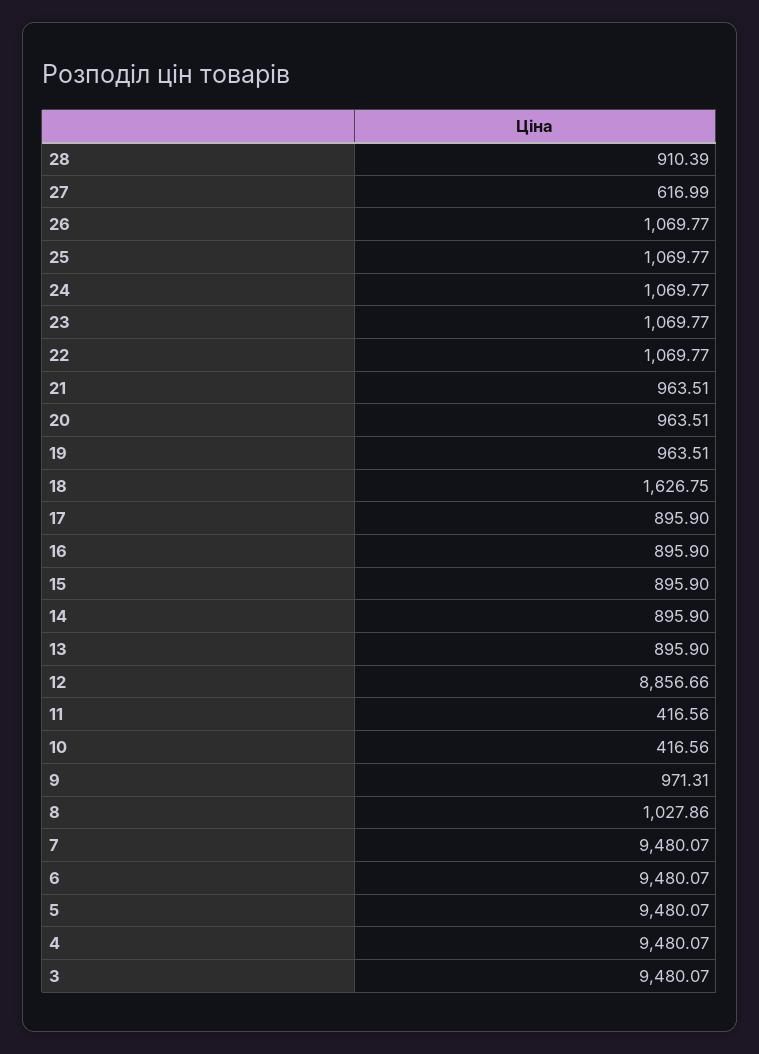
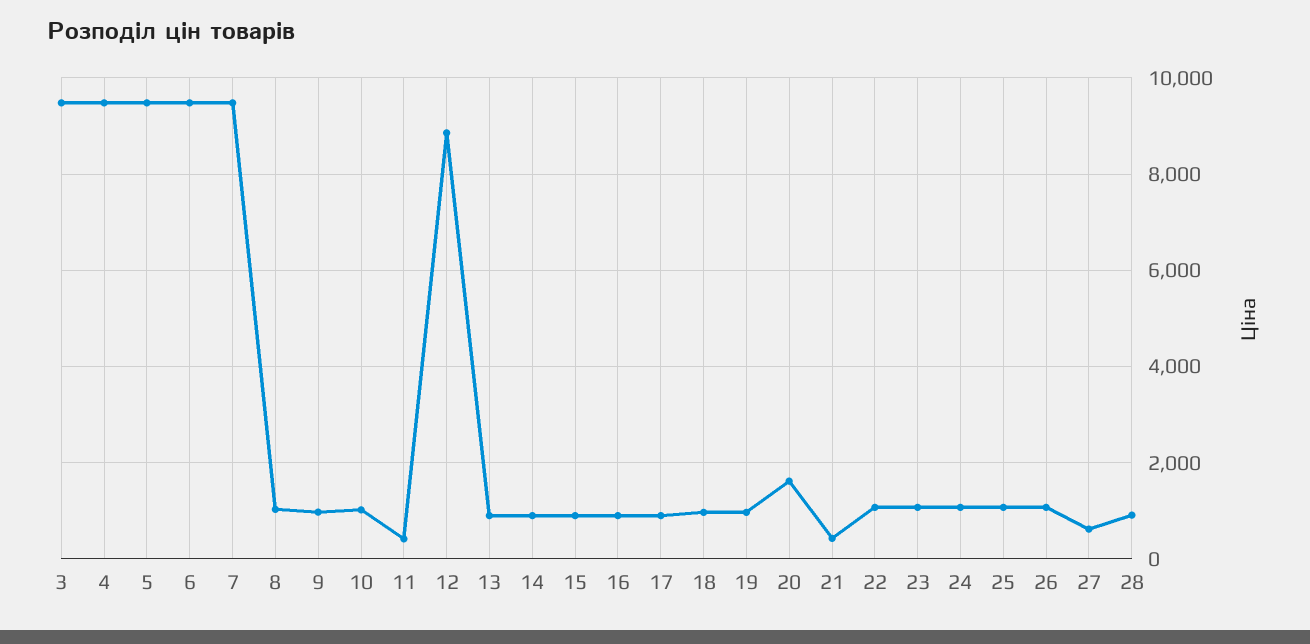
21: 963.51 -> 400
20: 963.51 -> 1600
18: 1626.75 -> 1000
10: 416.56 -> 1000

